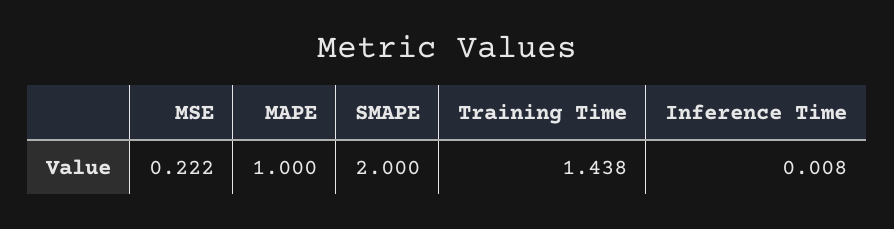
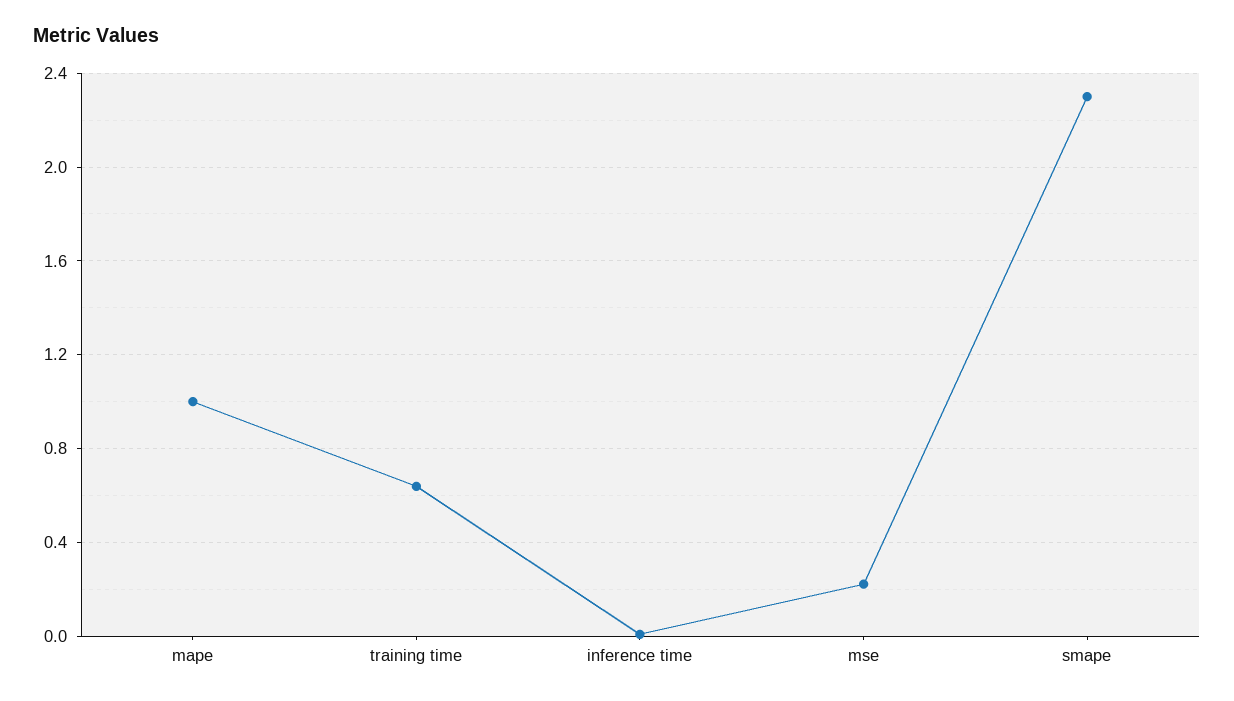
SMAPE: 2 -> 2.3
Training Time: 1.438 -> 0.65

